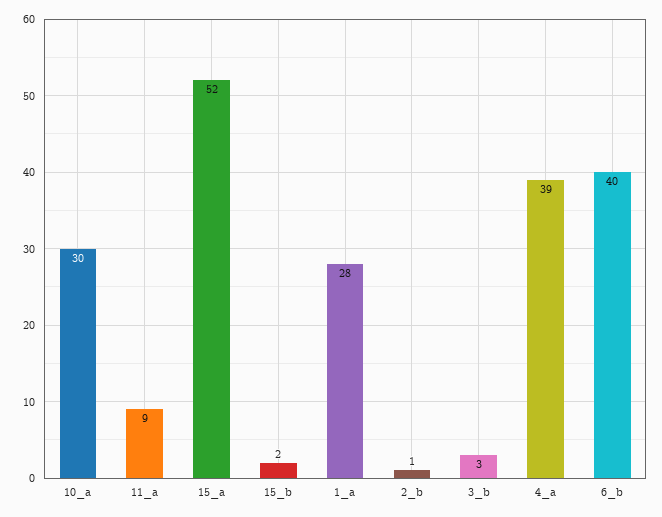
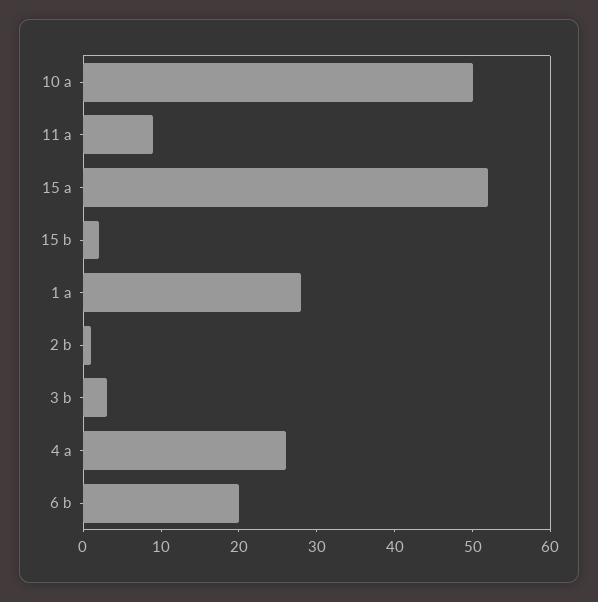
10_a: 30 -> 50
4_a: 39 -> 25
6_b: 40 -> 20

